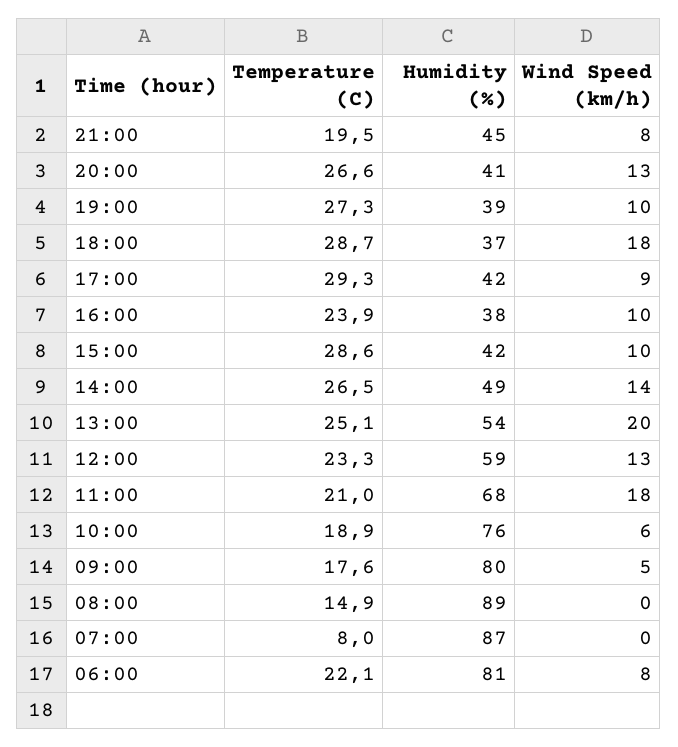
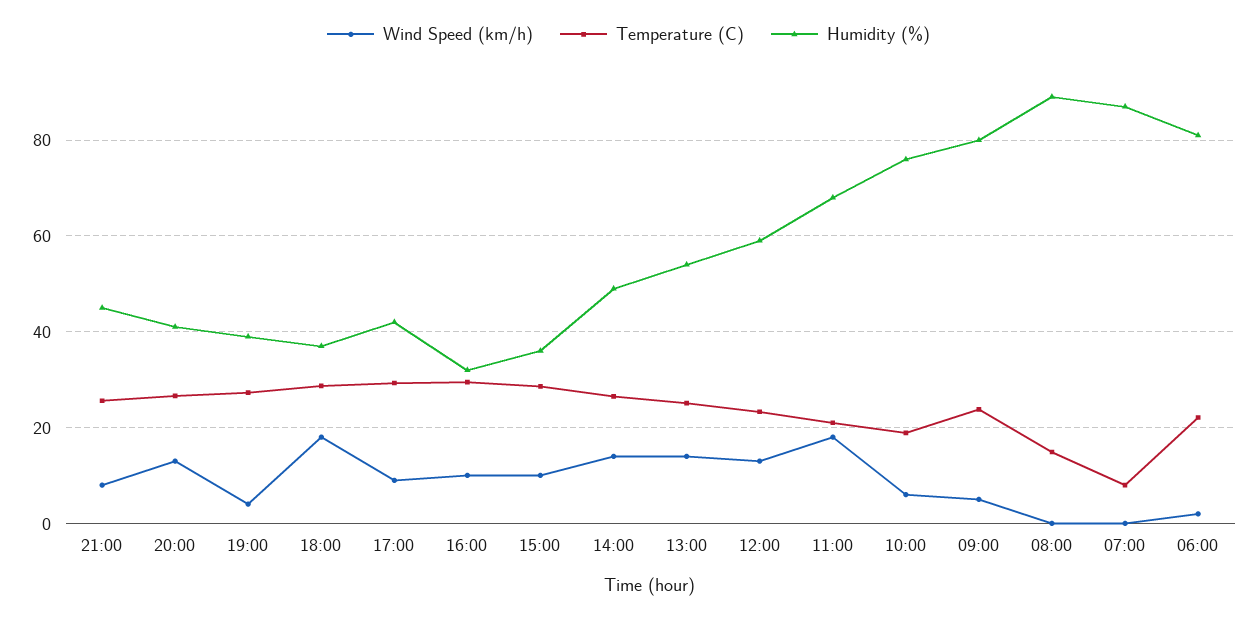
Temperature (C), 21:00: 19.5 -> 26
Wind Speed (km/h), 19:00: 10 -> 4
Temperature (C), 16:00: 23.9 -> 30
Humidity (%), 16:00: 38 -> 32
Humidity (%), 15:00: 42 -> 36
Wind Speed (km/h), 13:00: 20 -> 14
Temperature (C), 09:00: 17.6 -> 24
Wind Speed (km/h), 06:00: 8 -> 2

